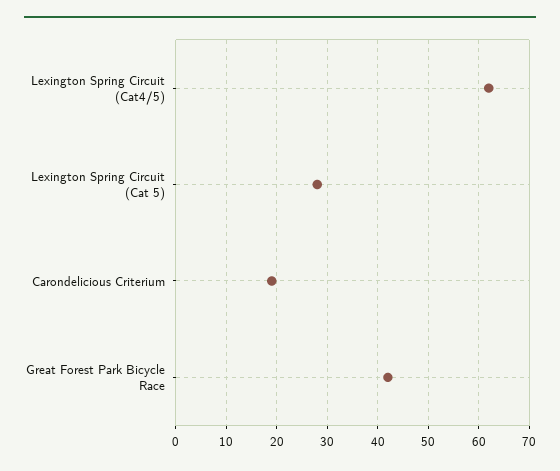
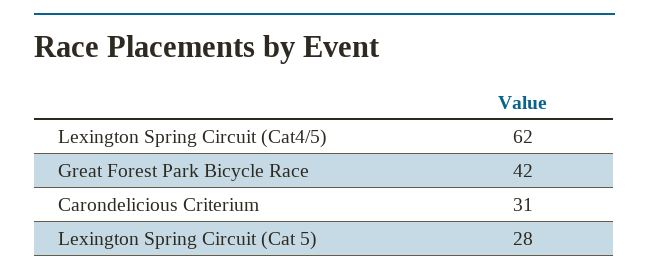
Carondelicious Criterium: 20 -> 31

